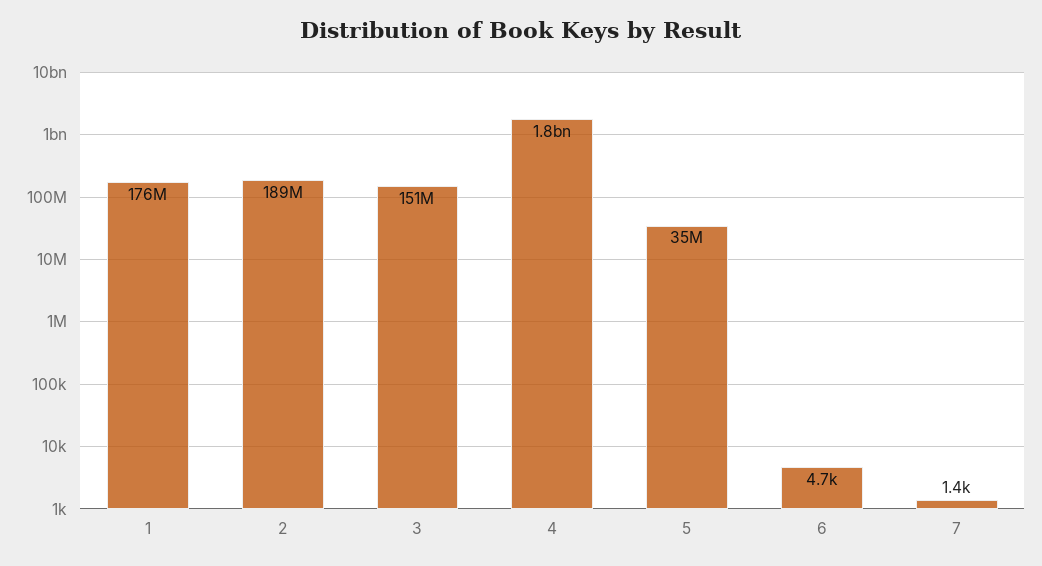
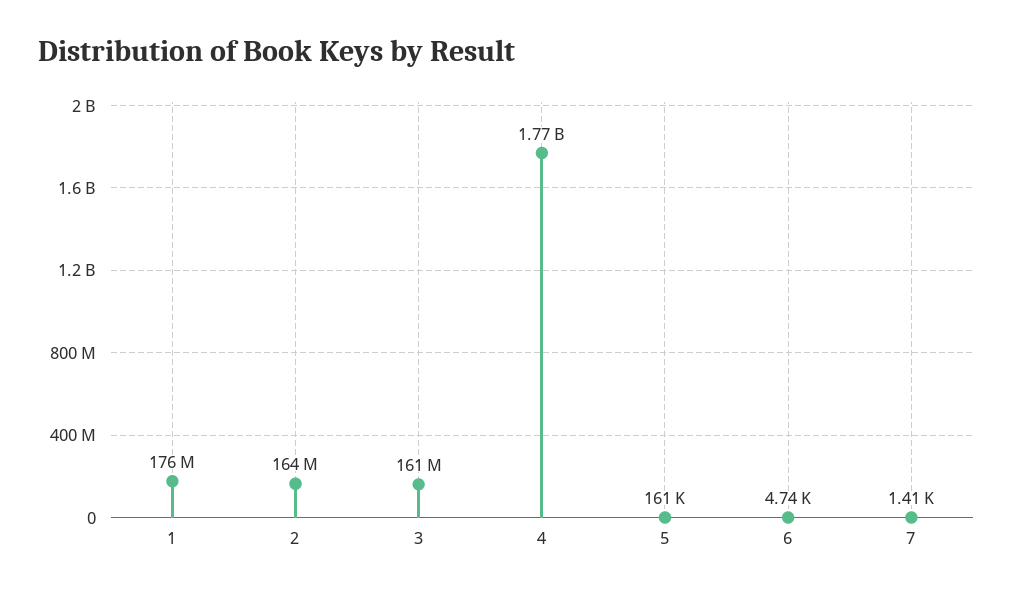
2: 189000000 -> 164000000
3: 151000000 -> 161000000
5: 35000000 -> 161000

